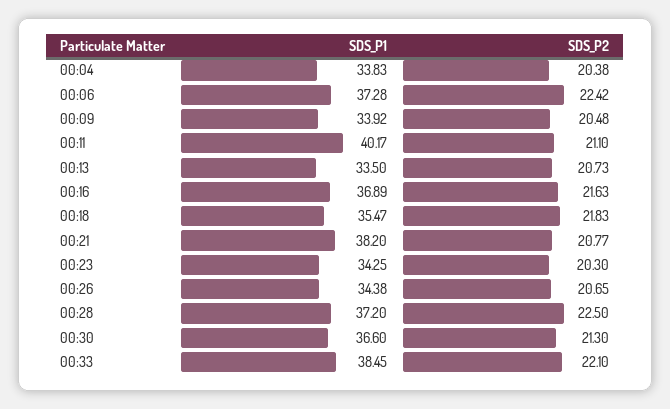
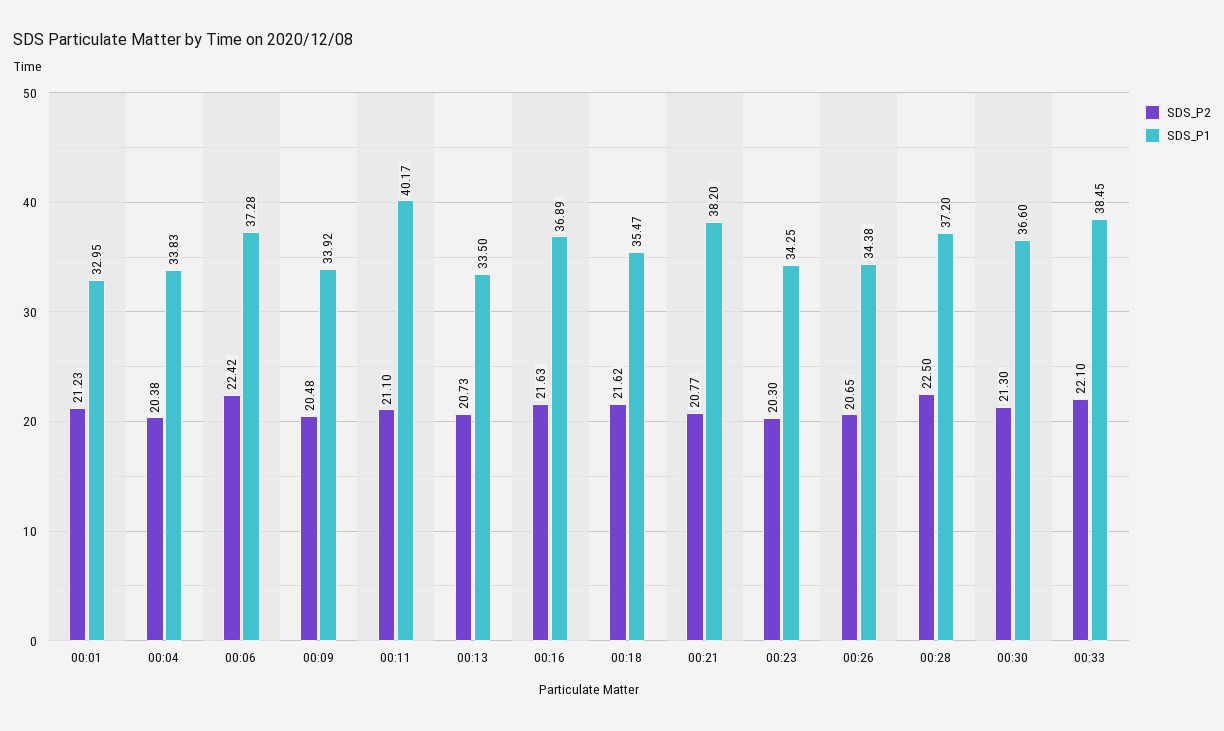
SDS_P2, 00:18: 21.83 -> 21.62
SDS_P2, 00:01: none -> 21.23
SDS_P1, 00:01: none -> 32.95

